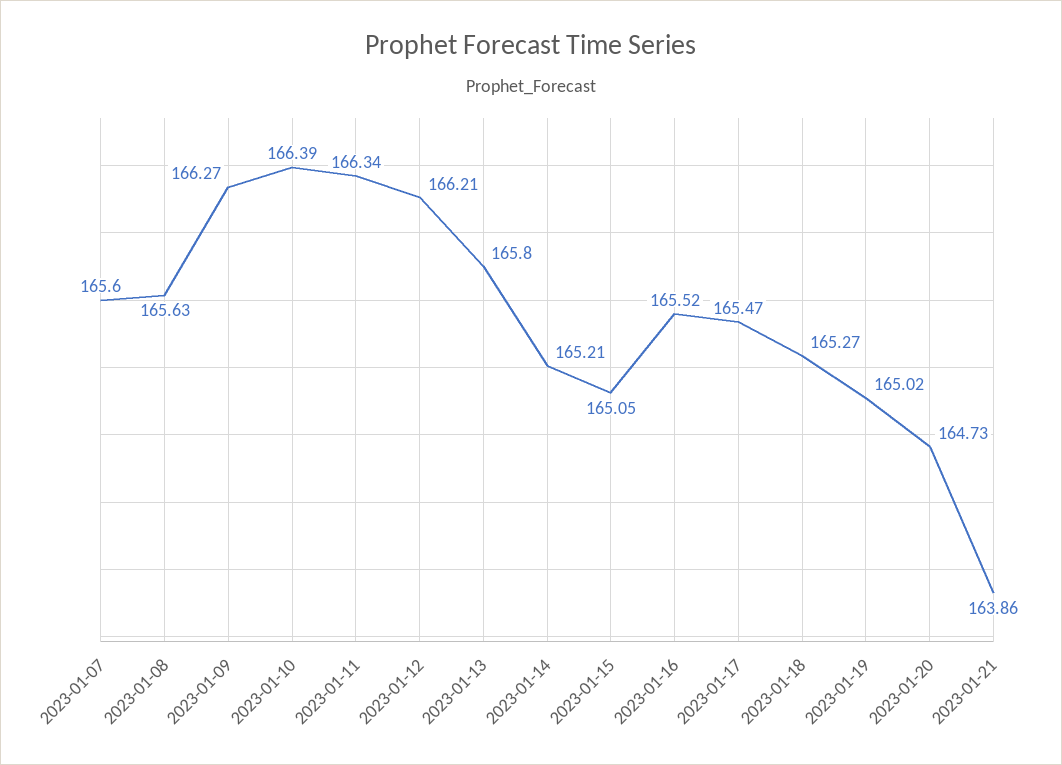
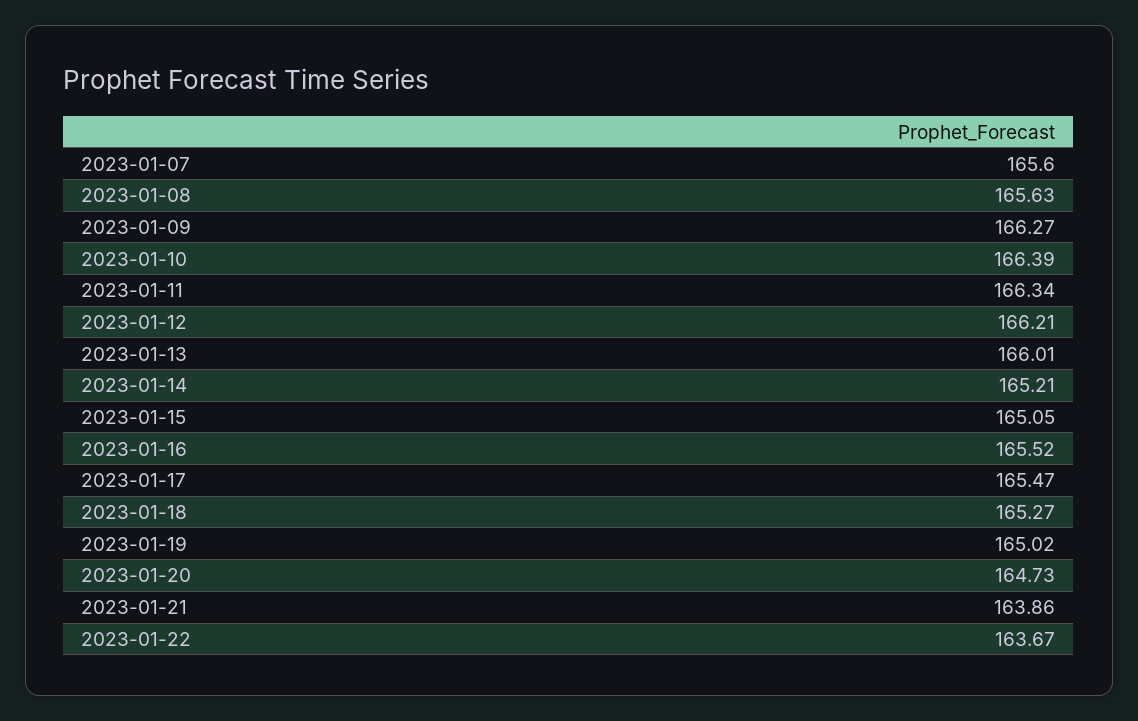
2023-01-13: 165.8 -> 166.01
2023-01-22: none -> 163.67

